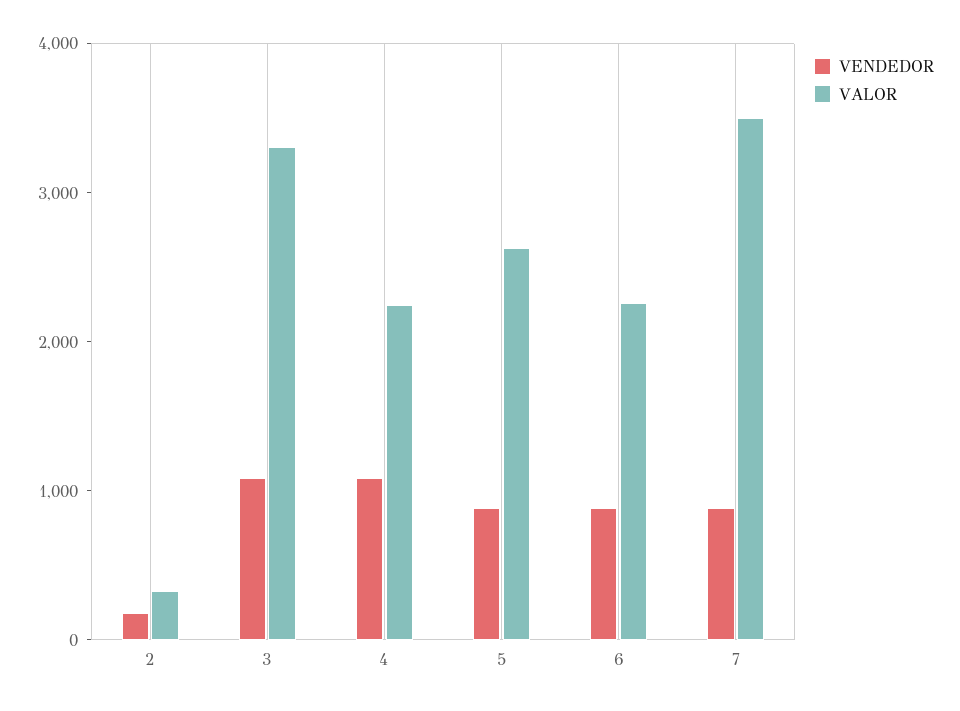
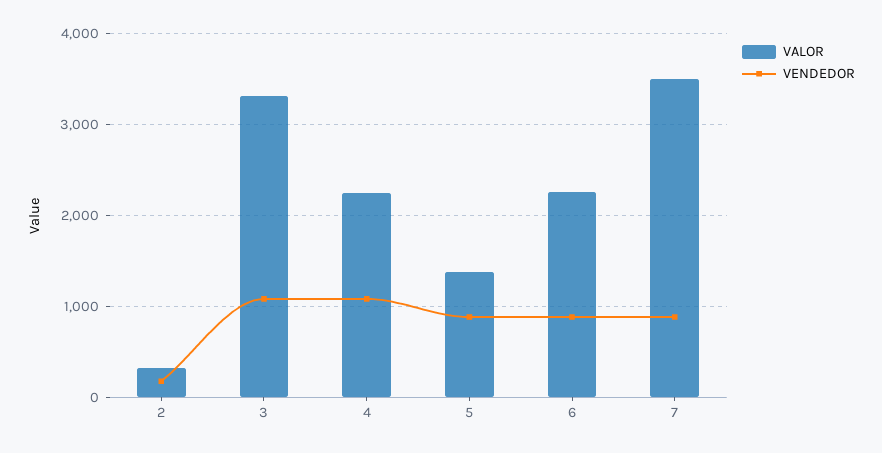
VALOR, 5: 2600 -> 1400

